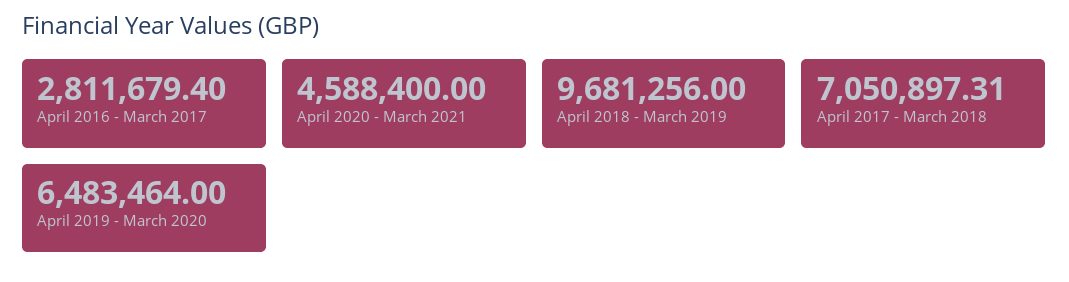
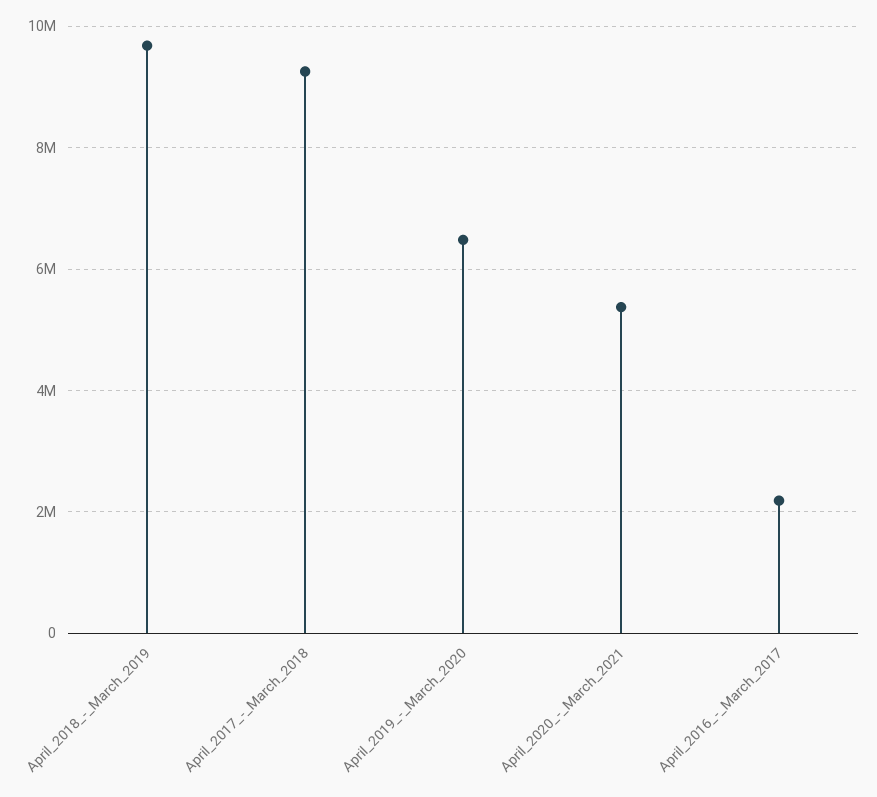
April 2016 - March 2017: 2811679.4 -> 2200000
April 2020 - March 2021: 4588400 -> 5400000
April 2017 - March 2018: 7050897.31 -> 9200000

